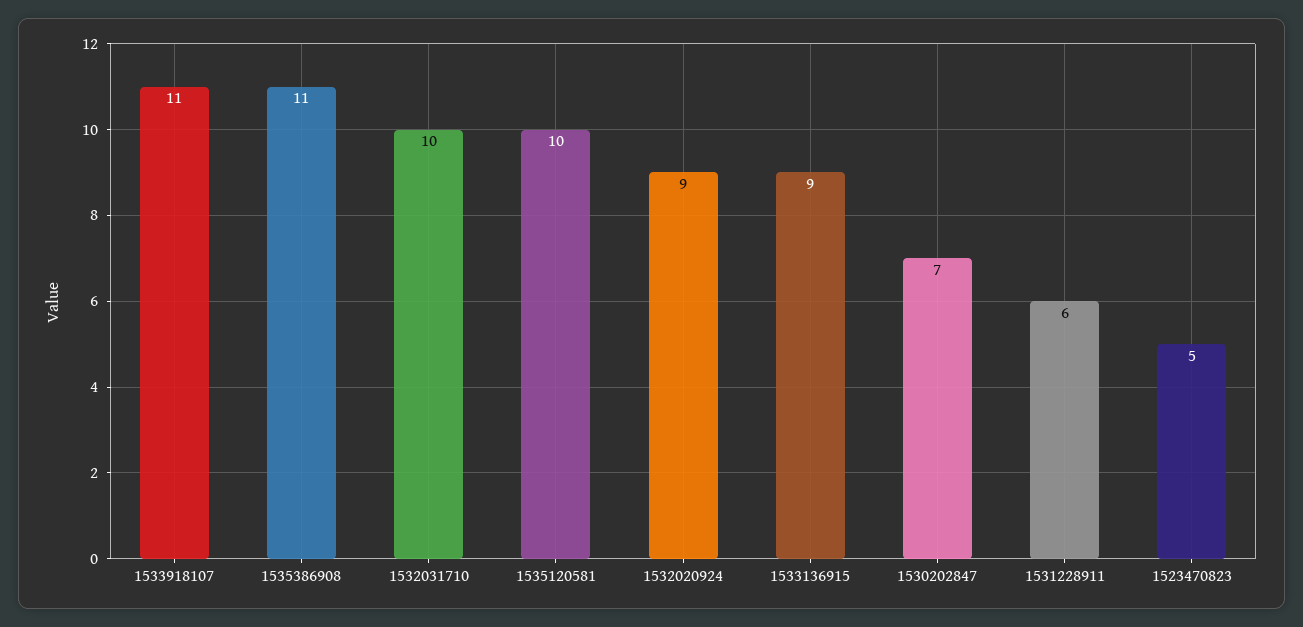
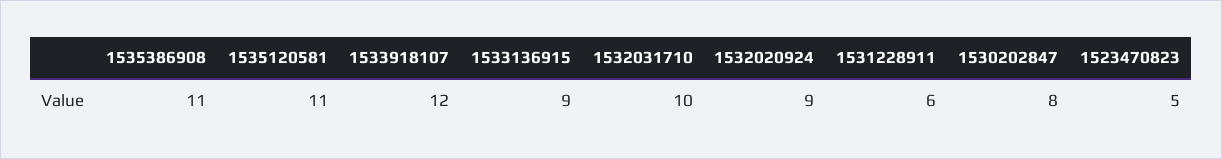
1533918107: 11 -> 12
1535120581: 10 -> 11
1530202847: 7 -> 8

